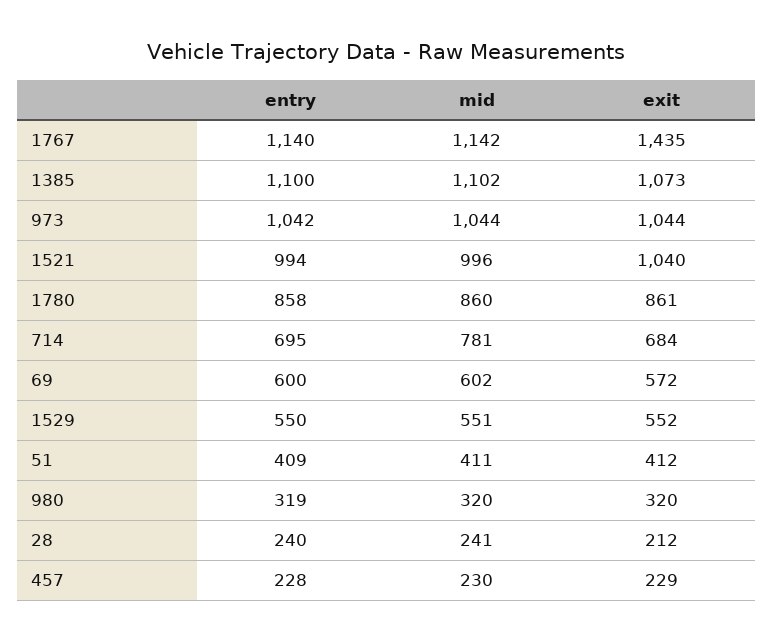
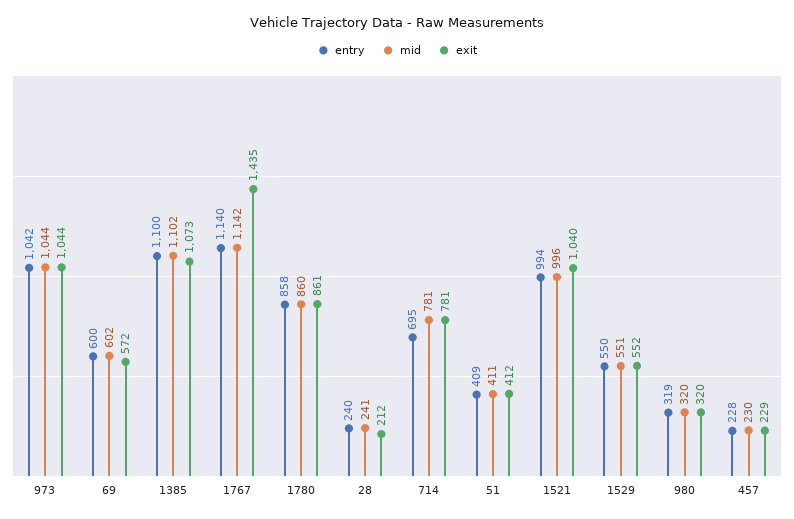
exit, 714: 684 -> 781

